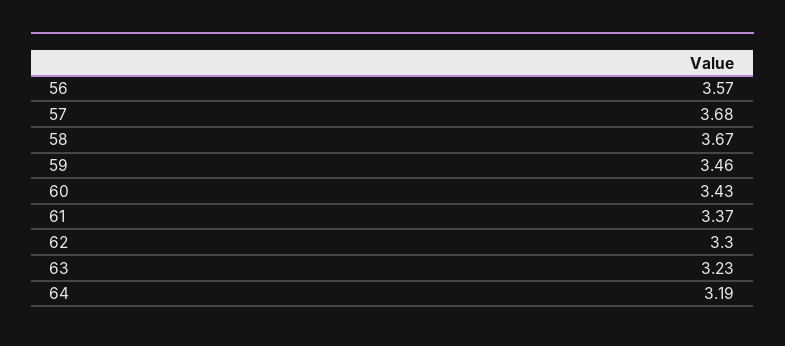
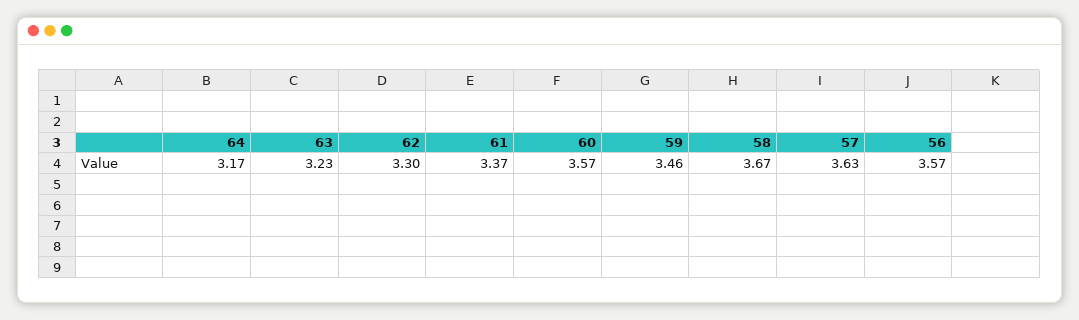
57: 3.68 -> 3.63
60: 3.43 -> 3.57
64: 3.19 -> 3.17

